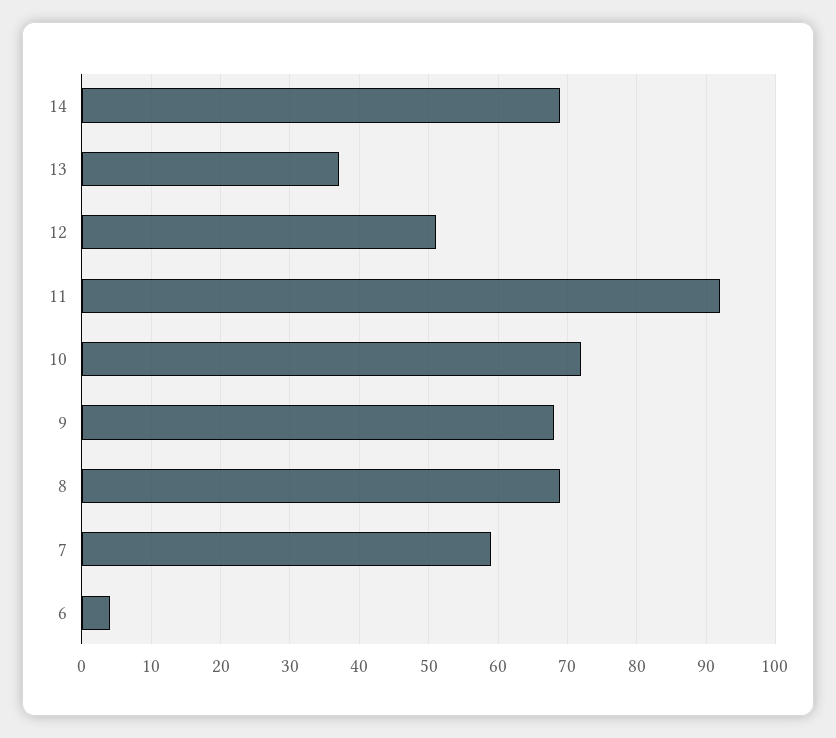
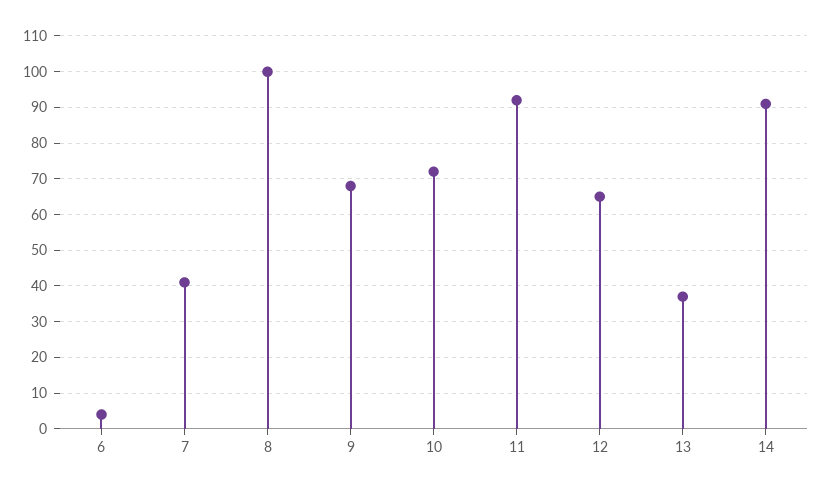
14: 69 -> 90
12: 51 -> 65
8: 69 -> 100
7: 59 -> 40

